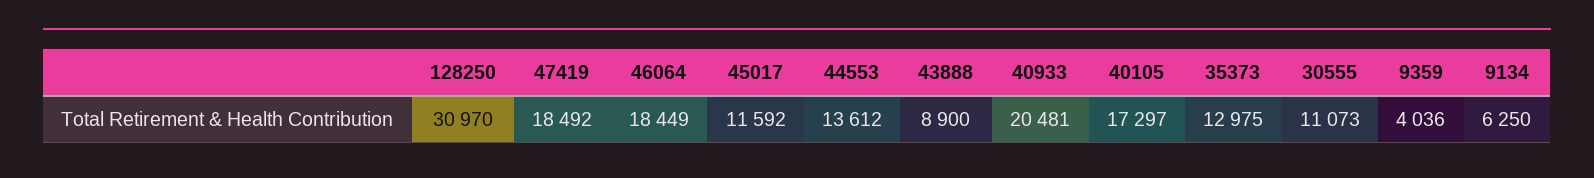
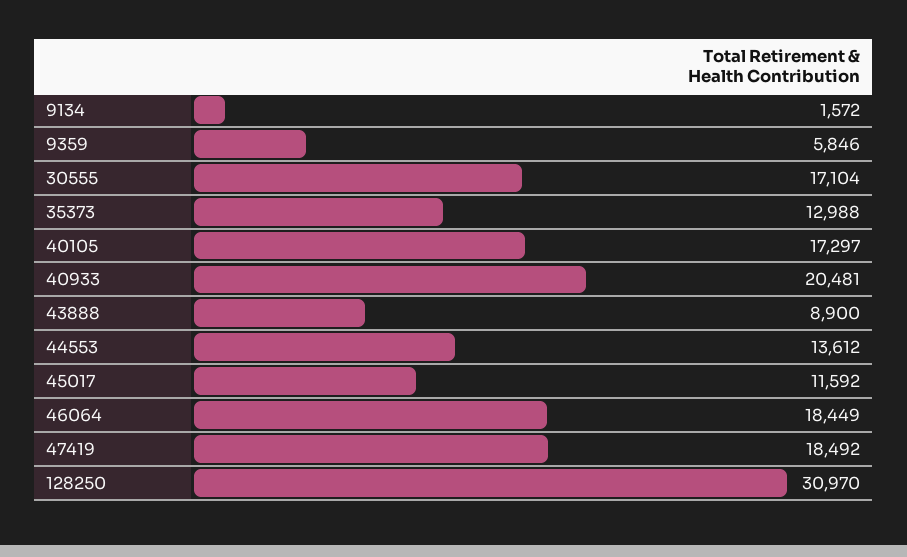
35373: 12975 -> 12988
30555: 11073 -> 17104
9359: 4036 -> 5846
9134: 6250 -> 1572

